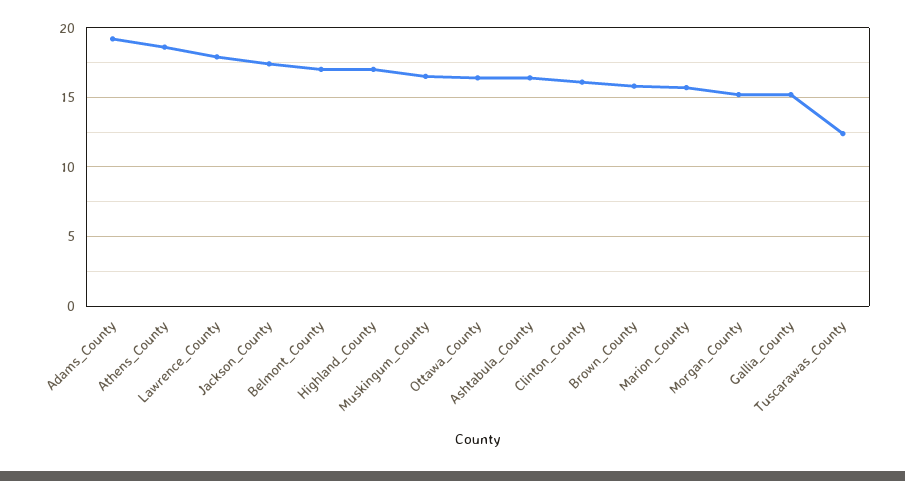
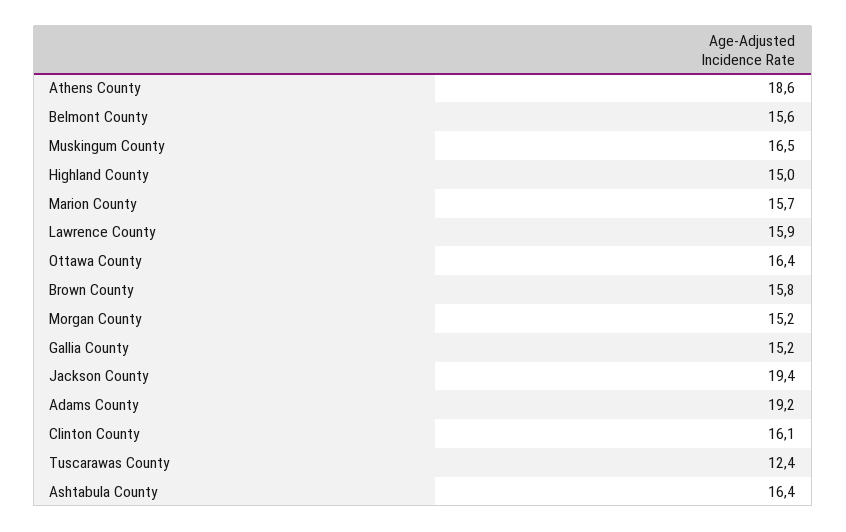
Lawrence_County: 18 -> 15.9
Jackson_County: 17.5 -> 19.4
Belmont_County: 17 -> 15.6
Highland_County: 17 -> 15

